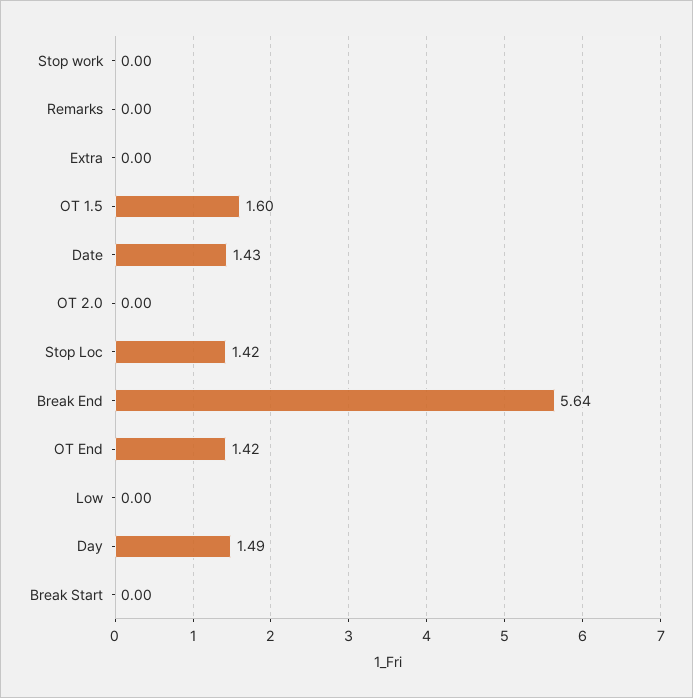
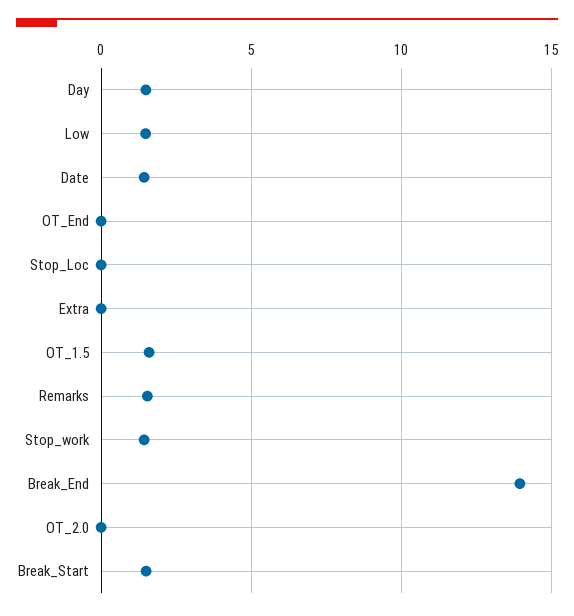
Stop work: 0 -> 1.5
Remarks: 0 -> 1.5
Stop Loc: 1.42 -> 0
Break End: 5.64 -> 14
OT End: 1.42 -> 0
Low: 0 -> 1.5
Break Start: 0 -> 1.5

